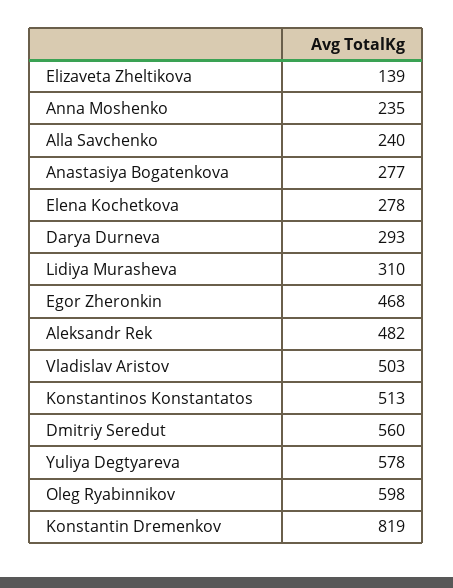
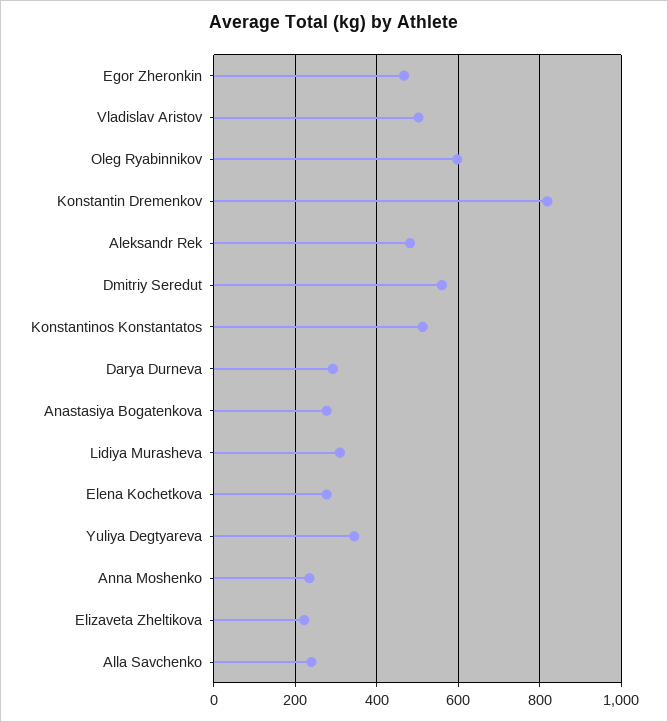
Elizaveta Zheltikova: 139 -> 220
Yuliya Degtyareva: 578 -> 340

